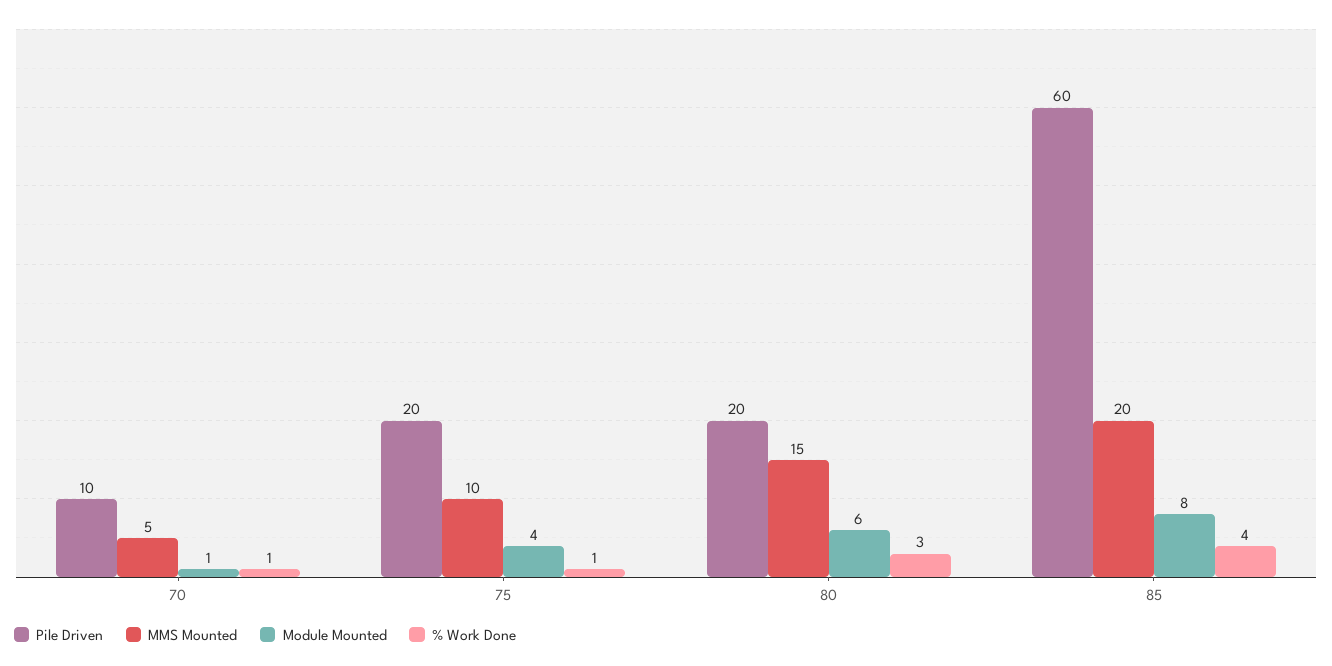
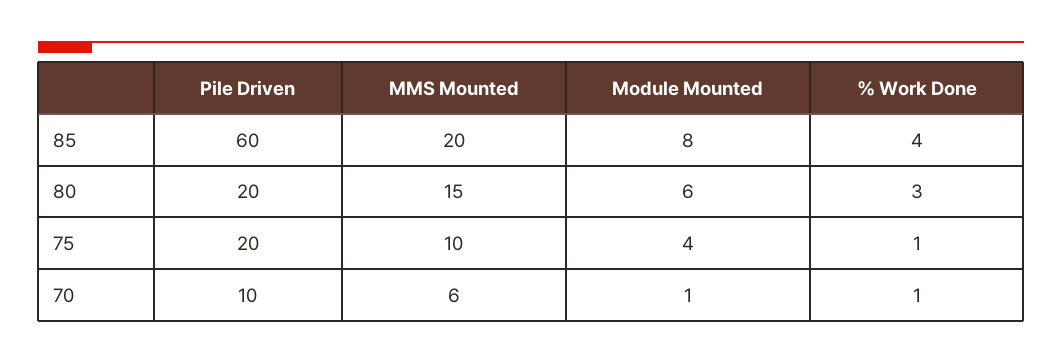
MMS Mounted, 70: 5 -> 6

